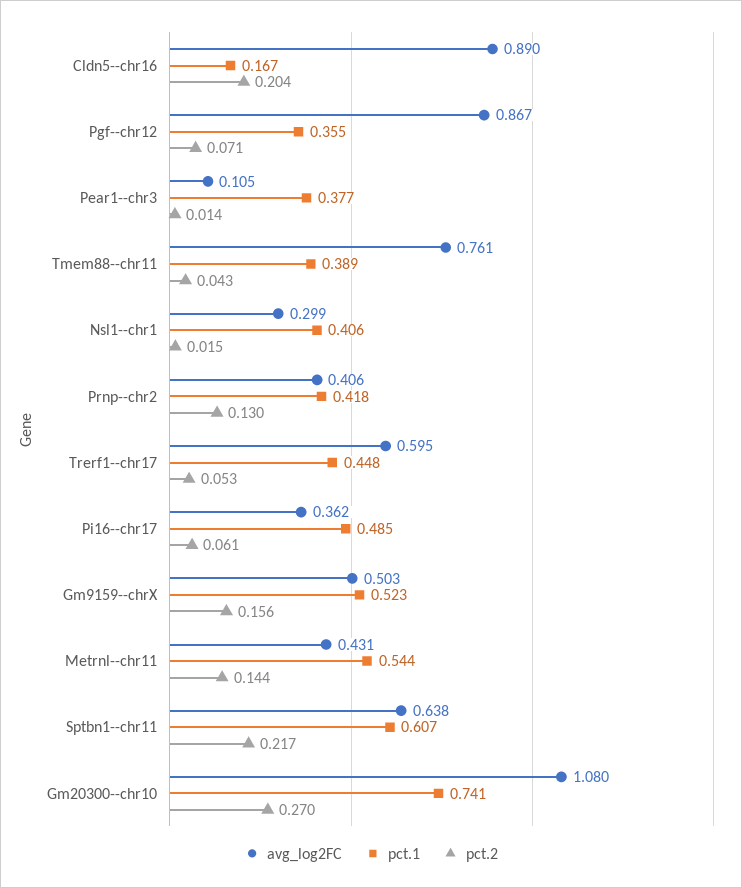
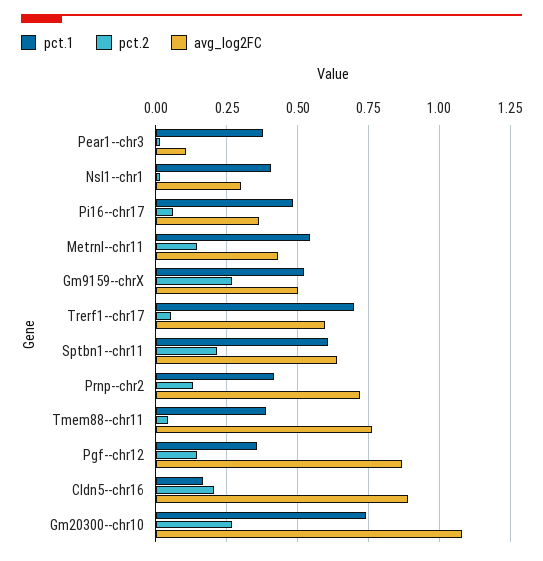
pct.2, Pgf--chr12: 0.071 -> 0.15
avg_log2FC, Prnp--chr2: 0.406 -> 0.725
pct.1, Trerf1--chr17: 0.448 -> 0.7
pct.2, Gm9159--chrX: 0.156 -> 0.275

